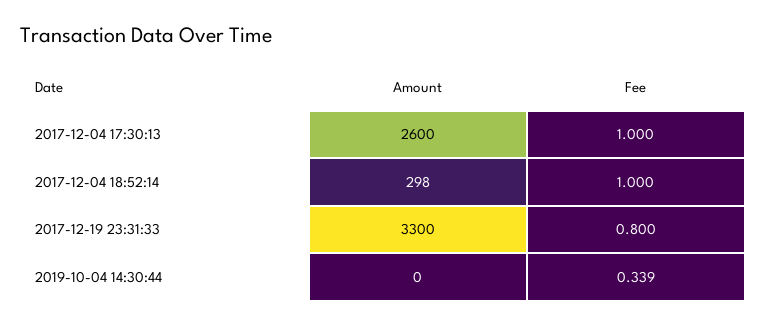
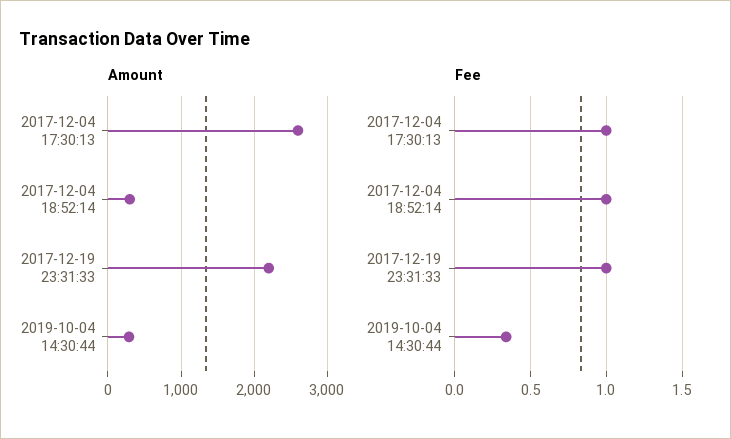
Amount, 2017-12-19 23:31:33: 3300 -> 2200
Fee, 2017-12-19 23:31:33: 0.8 -> 1
Amount, 2019-10-04 14:30:44: 0 -> 300

